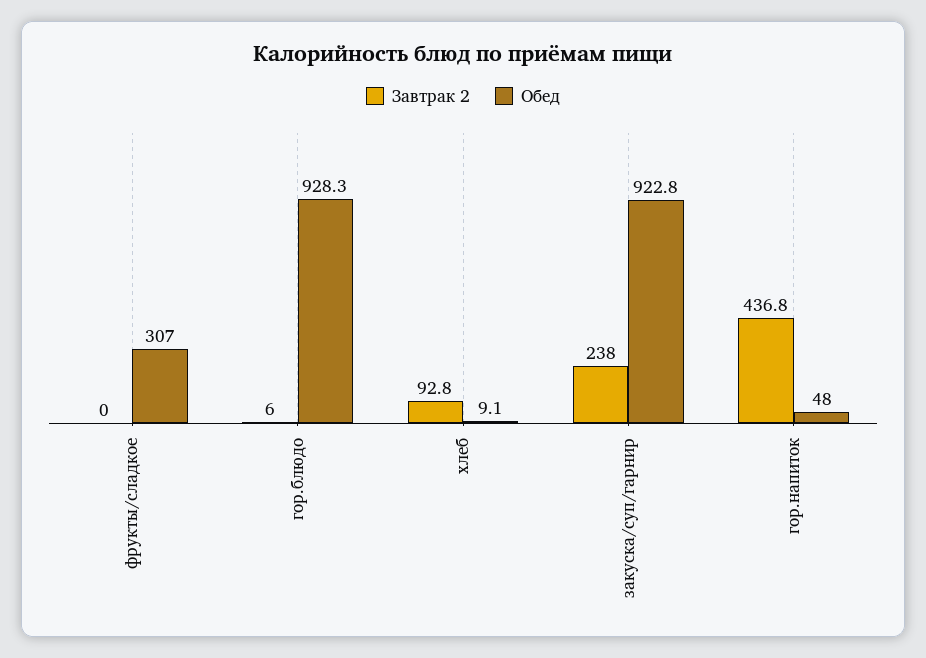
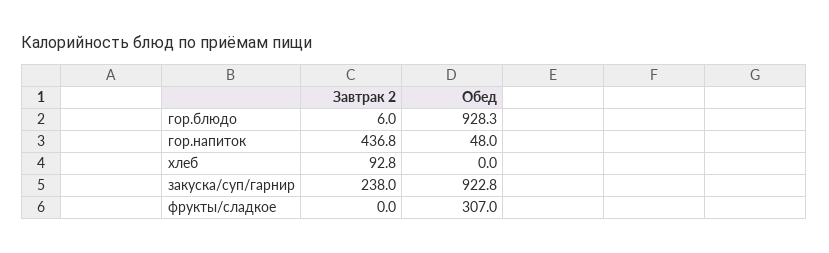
Обед, хлеб: 9.1 -> 0

